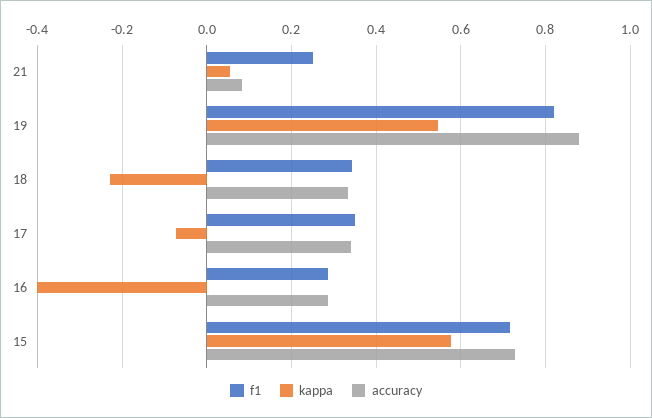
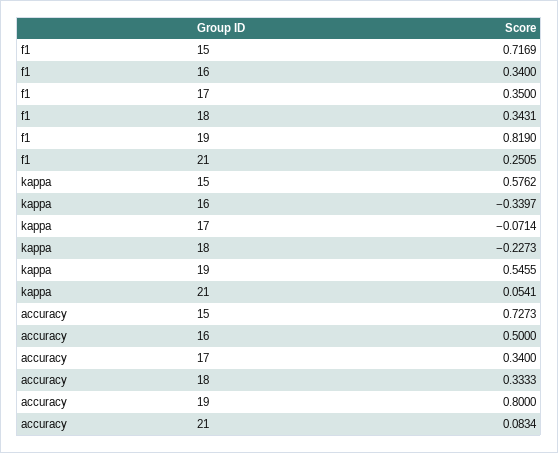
accuracy, 19: 0.88 -> 0.8
f1, 16: 0.28 -> 0.34
kappa, 16: -0.4 -> -0.3397
accuracy, 16: 0.28 -> 0.5

